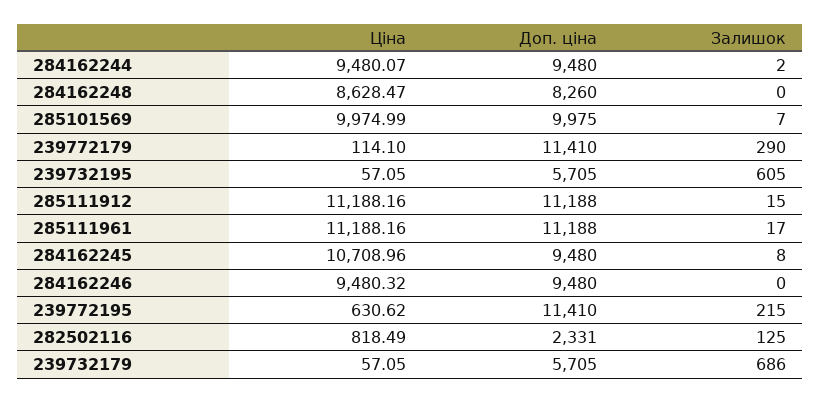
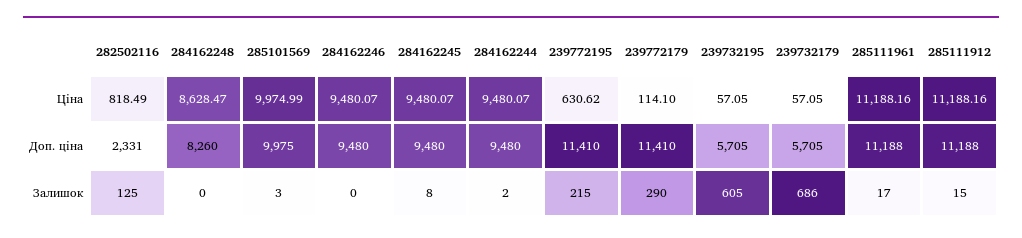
Залишок, 285101569: 7 -> 3
Ціна, 284162245: 10708.96 -> 9480.07
Ціна, 284162246: 9480.32 -> 9480.07

